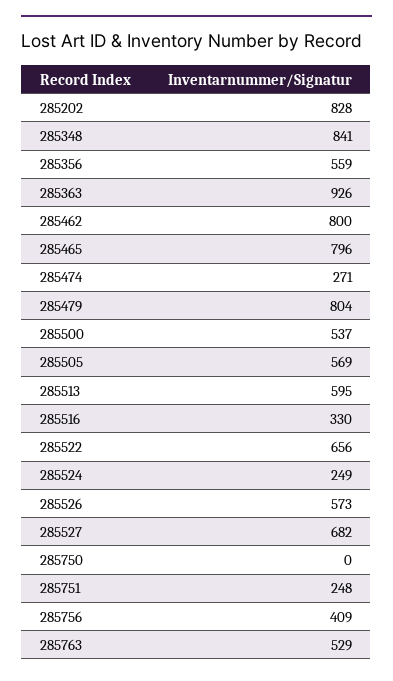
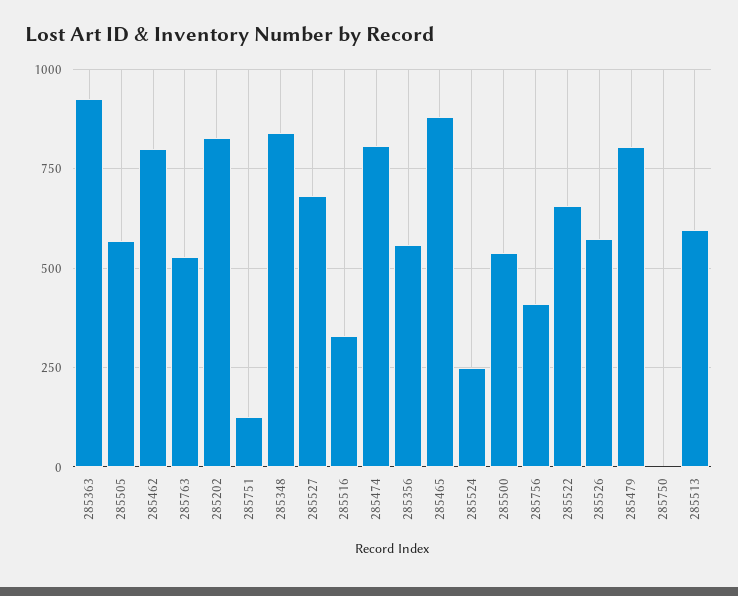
285465: 796 -> 875
285474: 271 -> 800
285751: 248 -> 125

